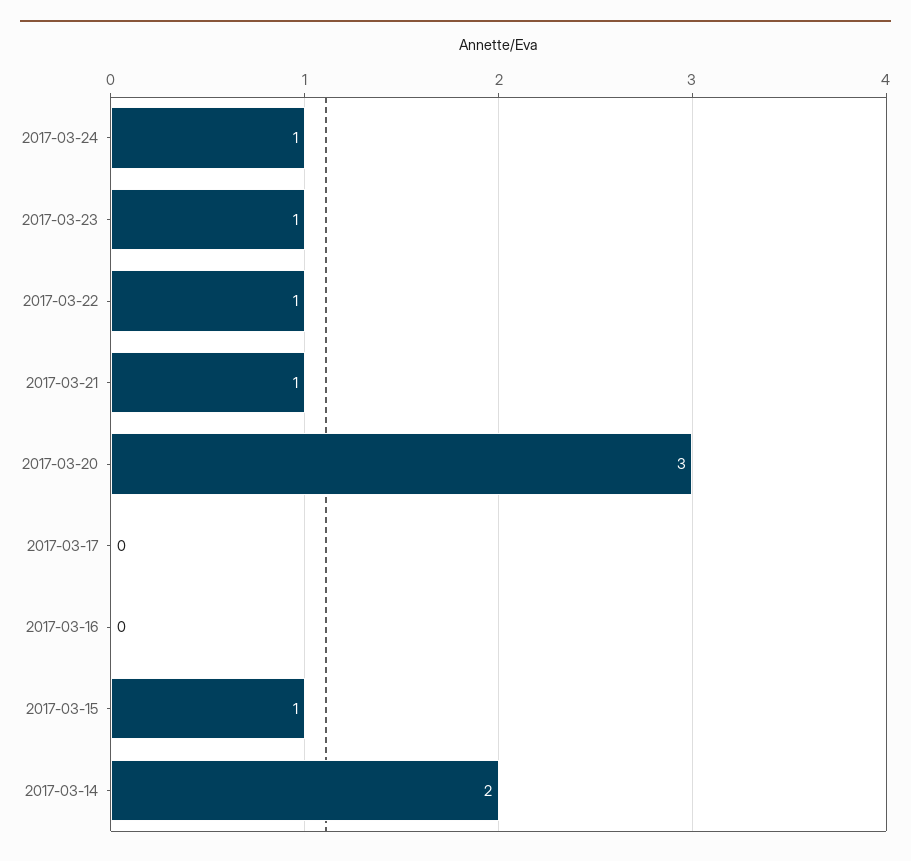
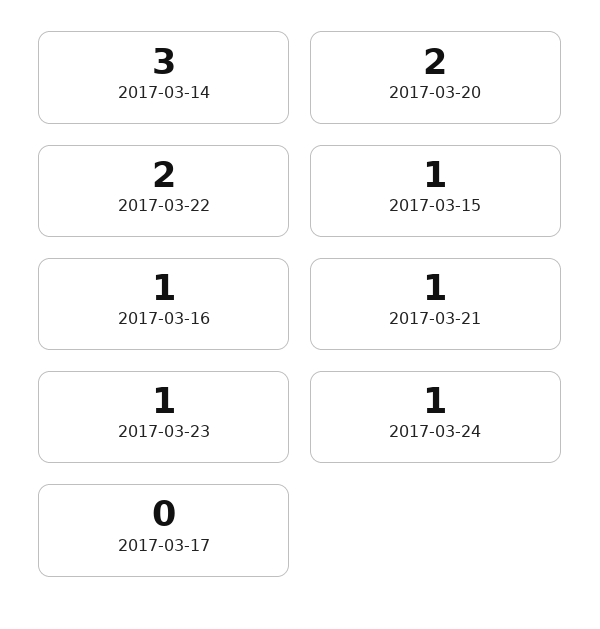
2017-03-22: 1 -> 2
2017-03-20: 3 -> 2
2017-03-16: 0 -> 1
2017-03-14: 2 -> 3

